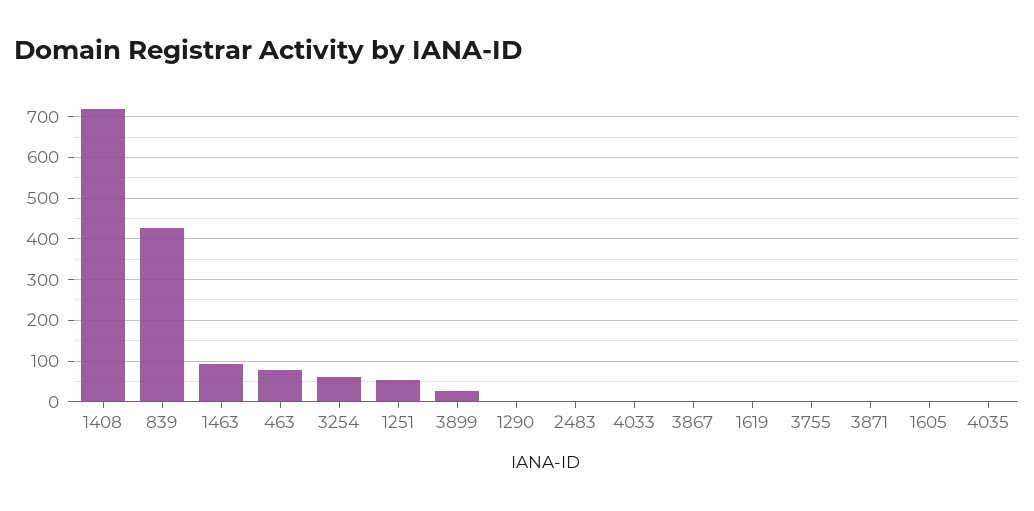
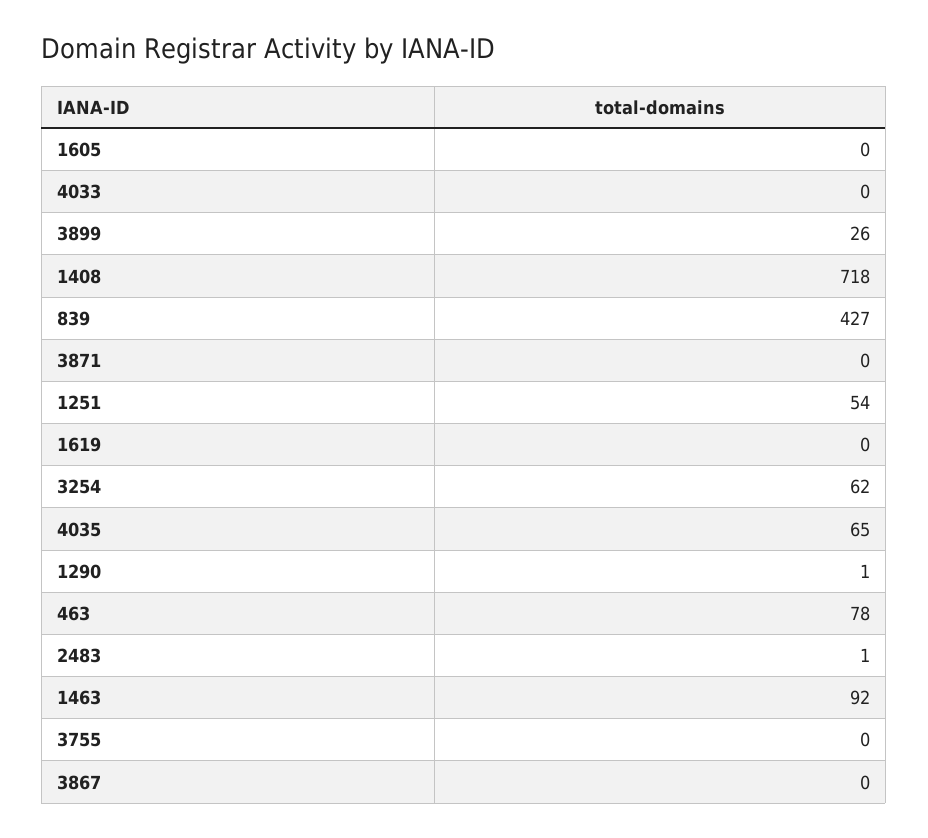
4035: 0 -> 65

